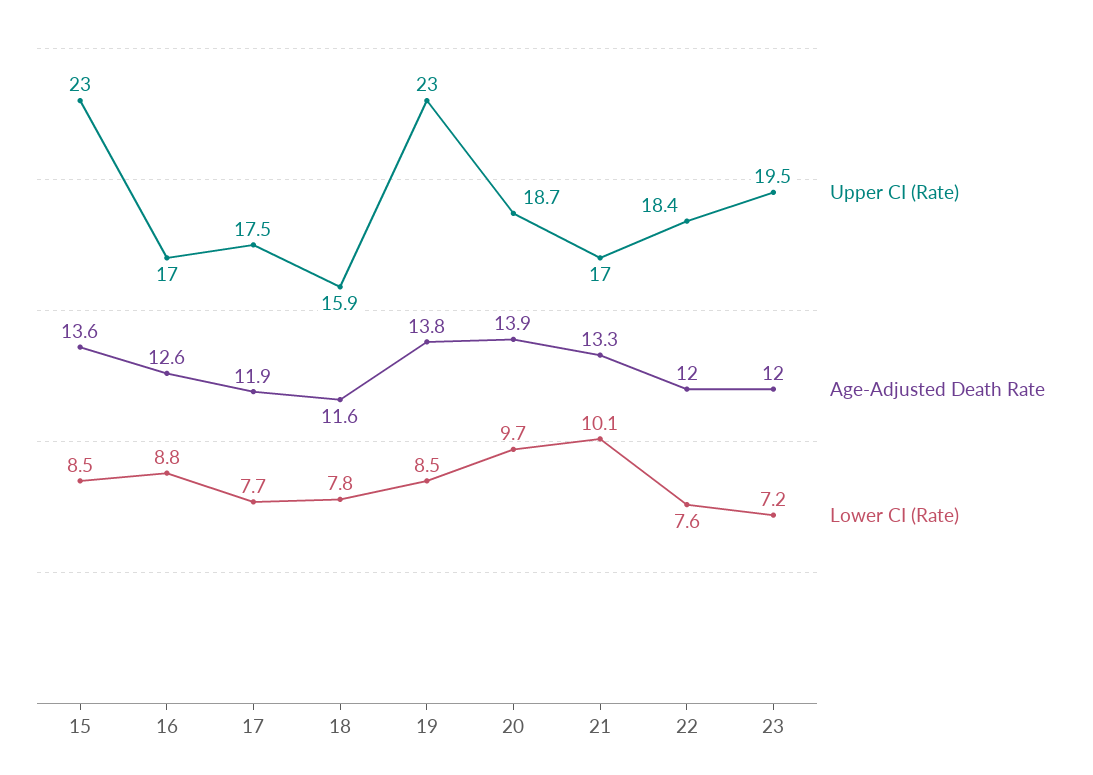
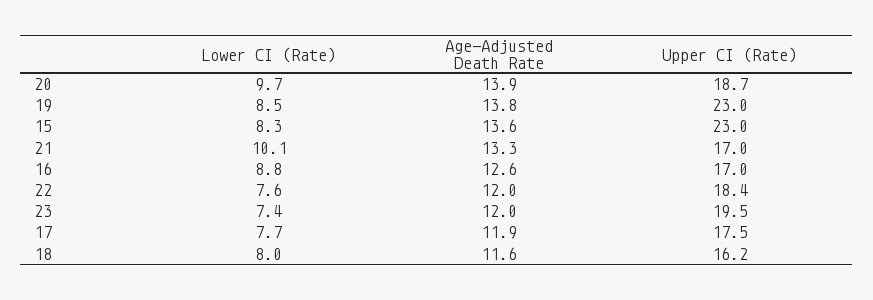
Lower CI (Rate), 15: 8.5 -> 8.3
Upper CI (Rate), 18: 15.9 -> 16.2
Lower CI (Rate), 18: 7.8 -> 8
Lower CI (Rate), 23: 7.2 -> 7.4

